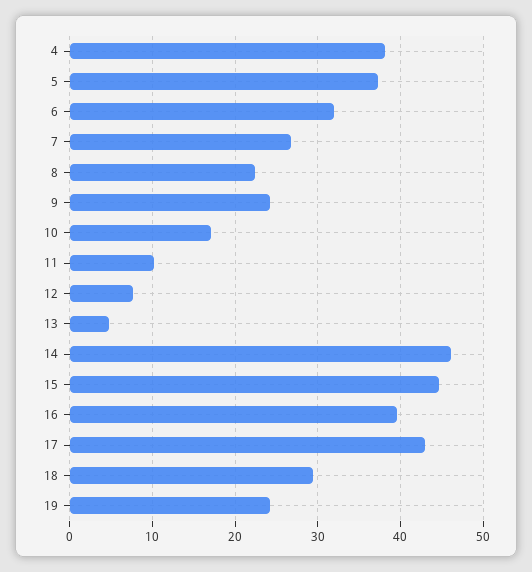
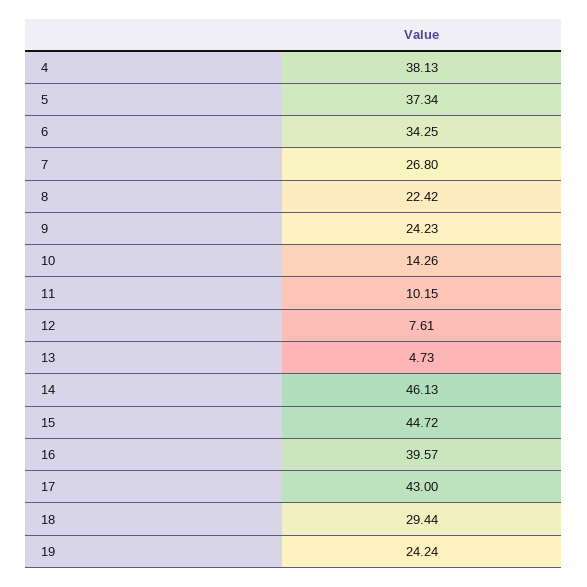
6: 32 -> 34.25
10: 17 -> 14.26

